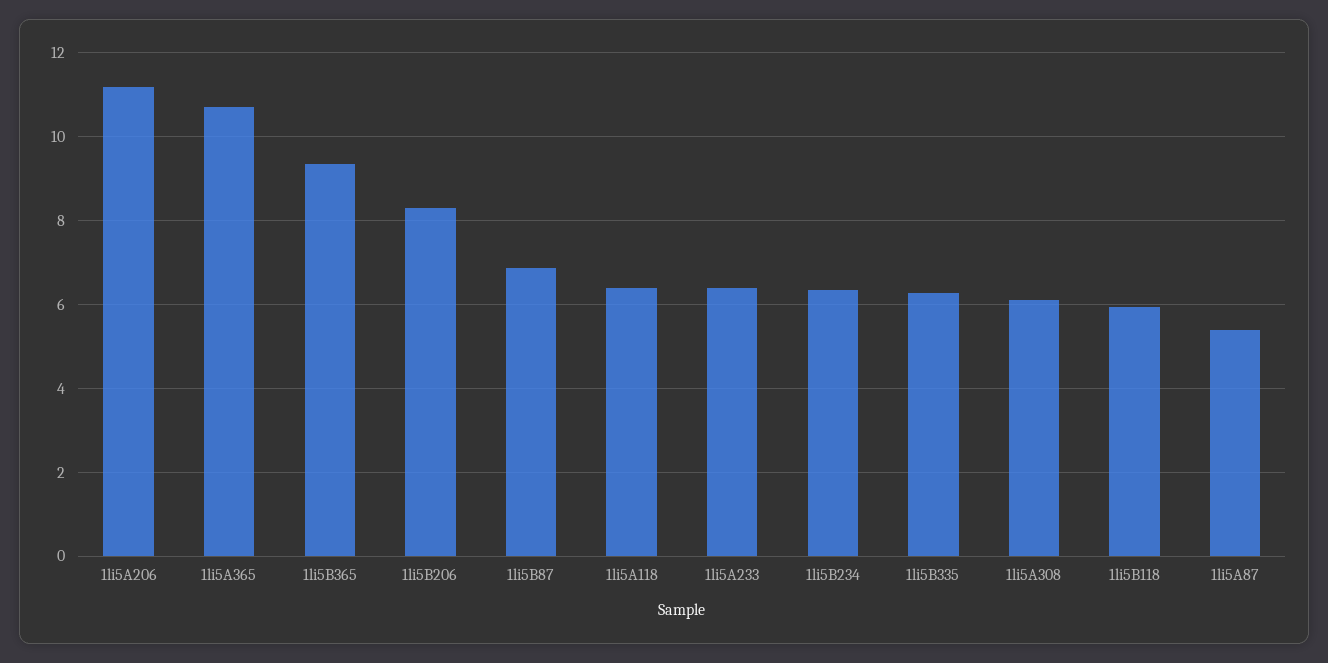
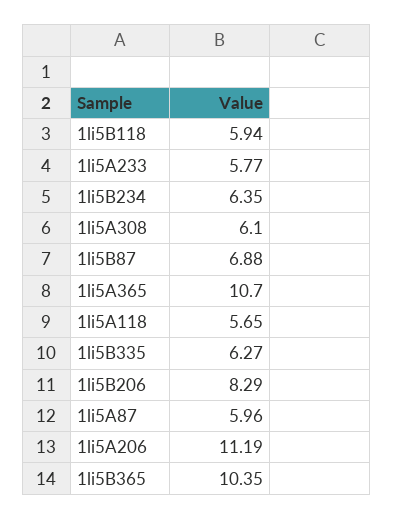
1li5B365: 9.4 -> 10.35
1li5A118: 6.4 -> 5.65
1li5A233: 6.4 -> 5.77
1li5A87: 5.4 -> 5.96

